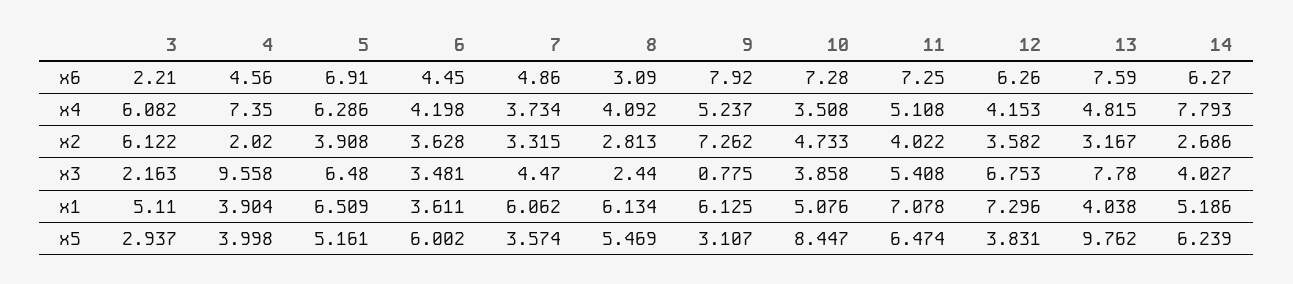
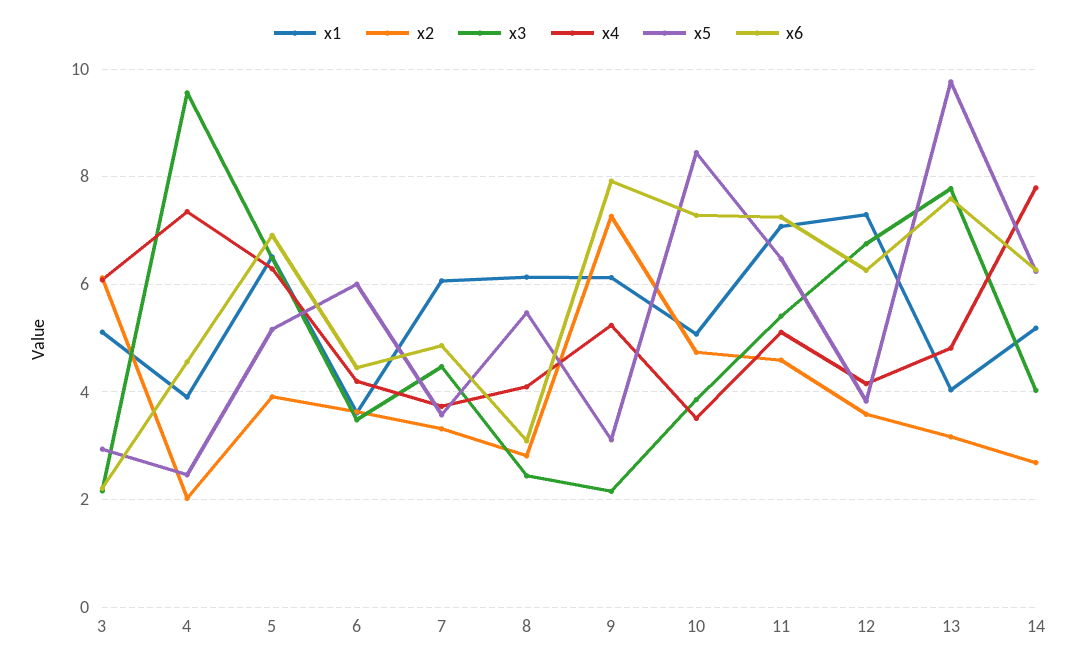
x2, 11: 4.022 -> 4.6
x3, 9: 0.775 -> 2.2
x5, 4: 3.998 -> 2.4

